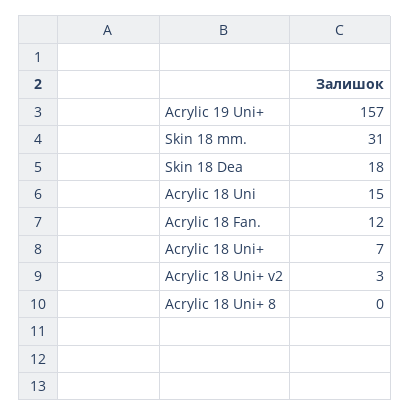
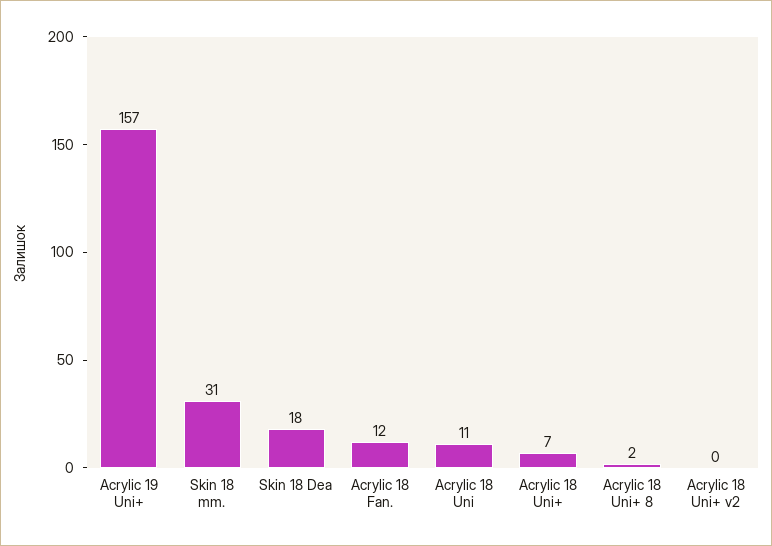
Acrylic 18 Uni: 15 -> 11
Acrylic 18 Uni+ v2: 3 -> 0
Acrylic 18 Uni+ 8: 0 -> 2

